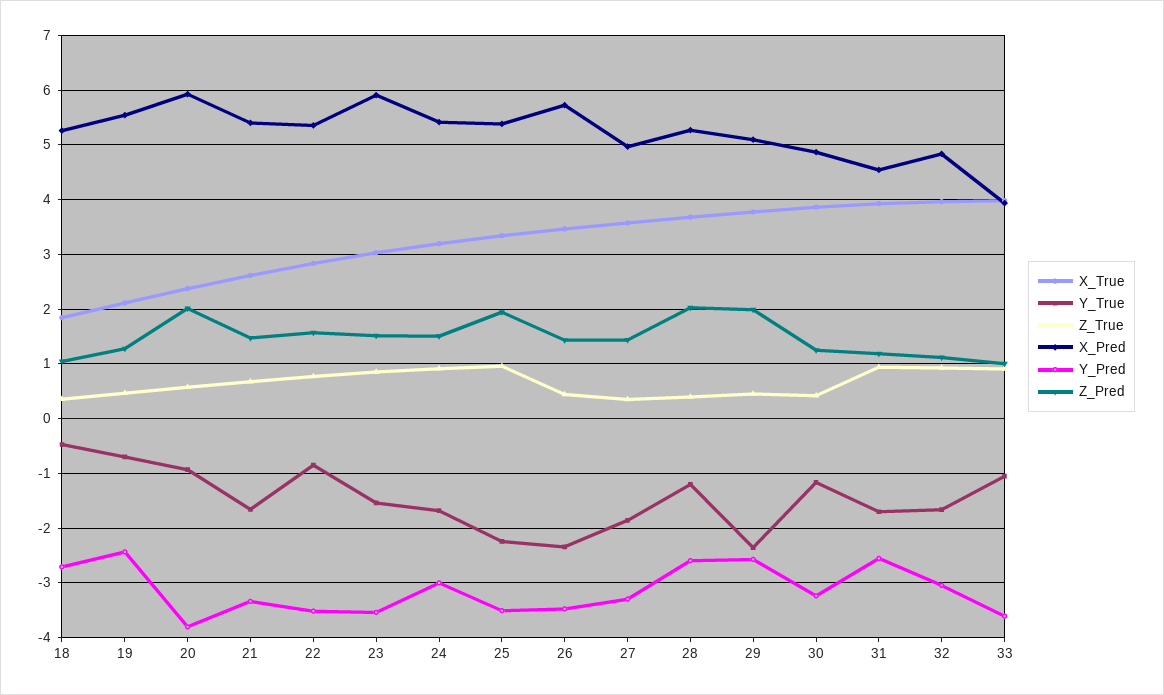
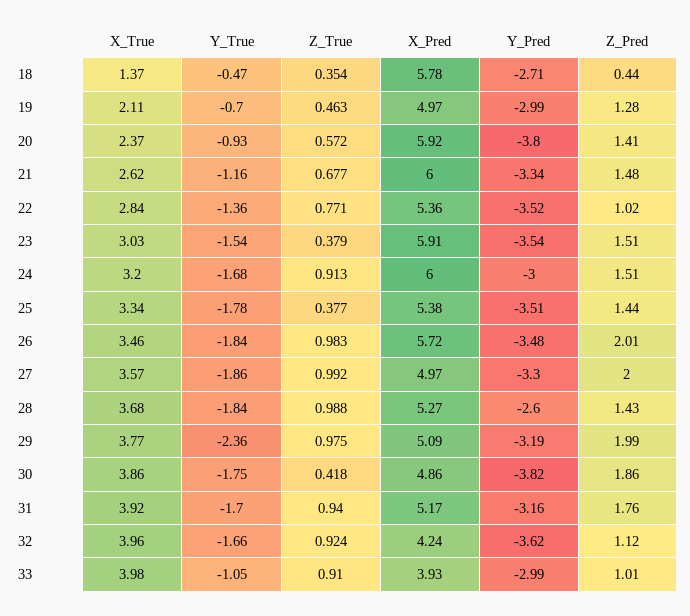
X_True, 18: 1.8 -> 1.37
X_Pred, 18: 5.2 -> 5.78
Z_Pred, 18: 1 -> 0.44
X_Pred, 19: 5.6 -> 4.97
Y_Pred, 19: -2.4 -> -2.99
Z_Pred, 20: 2 -> 1.41
Y_True, 21: -1.6 -> -1.16
X_Pred, 21: 5.4 -> 6
Y_True, 22: -0.8 -> -1.36
Z_Pred, 22: 1.6 -> 1.02
Z_True, 23: 0.8 -> 0.379
X_Pred, 24: 5.4 -> 6
Y_True, 25: -2.2 -> -1.78
Z_True, 25: 1 -> 0.377
Z_Pred, 25: 2 -> 1.44
Y_True, 26: -2.4 -> -1.84
Z_True, 26: 0.4 -> 0.983
Z_Pred, 26: 1.4 -> 2.01
Z_True, 27: 0.4 -> 0.992
Z_Pred, 27: 1.4 -> 2
Y_True, 28: -1.2 -> -1.84
Z_True, 28: 0.4 -> 0.988
Z_Pred, 28: 2 -> 1.43
Z_True, 29: 0.4 -> 0.975
Y_Pred, 29: -2.6 -> -3.19
Y_True, 30: -1.2 -> -1.75
Y_Pred, 30: -3.2 -> -3.82
Z_Pred, 30: 1.2 -> 1.86
X_Pred, 31: 4.6 -> 5.17
Y_Pred, 31: -2.6 -> -3.16
Z_Pred, 31: 1.2 -> 1.76
X_Pred, 32: 4.8 -> 4.24
Y_Pred, 32: -3 -> -3.62
Y_Pred, 33: -3.6 -> -2.99

